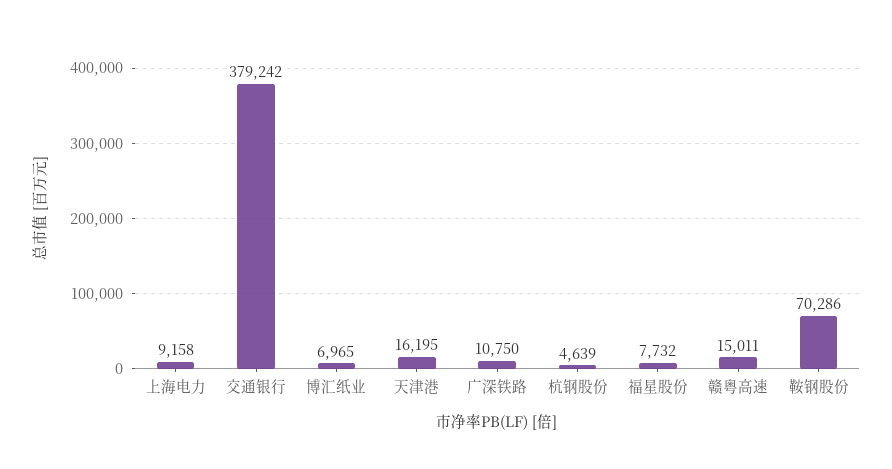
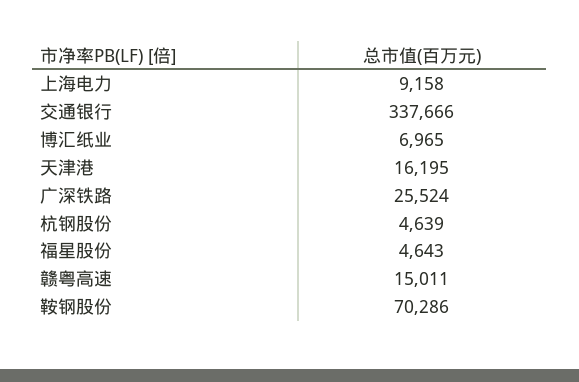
交通银行: 379242 -> 337666
广深铁路: 10750 -> 25524
福星股份: 7732 -> 4643

